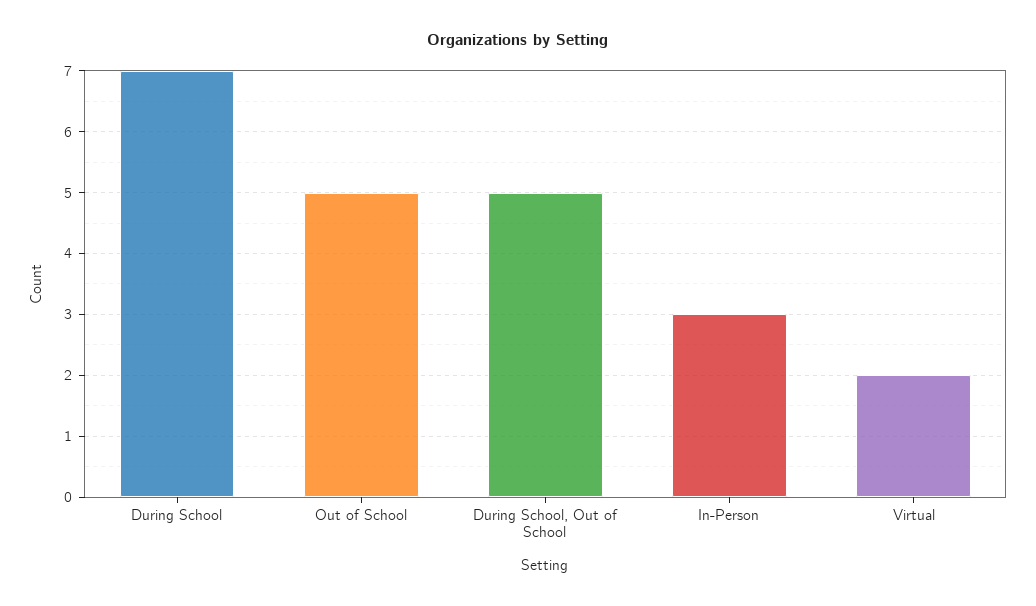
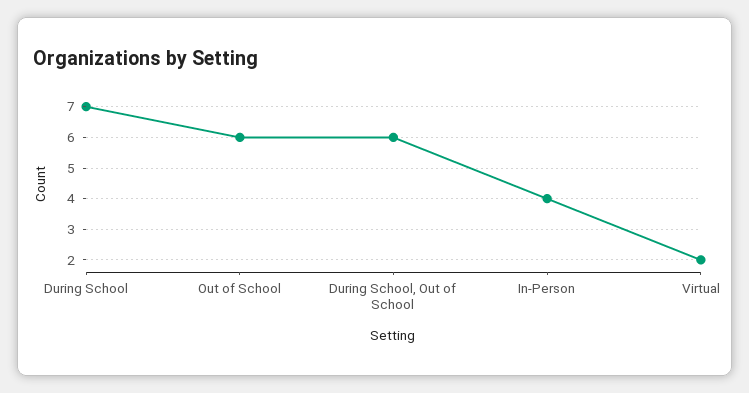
Out of School: 5 -> 6
During School, Out of School: 5 -> 6
In-Person: 3 -> 4

